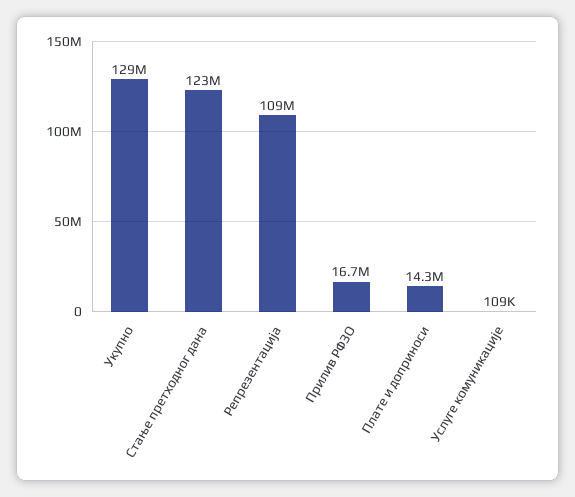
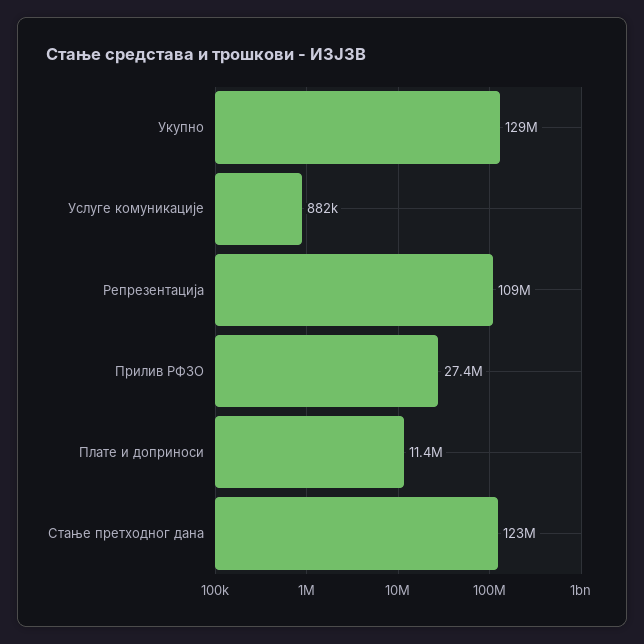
Прилив РФЗО: 16700000 -> 27400000
Плате и доприноси: 14300000 -> 11400000
Услуге комуникације: 109000 -> 882000

